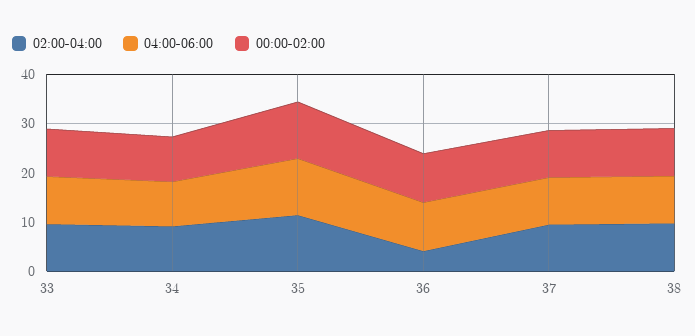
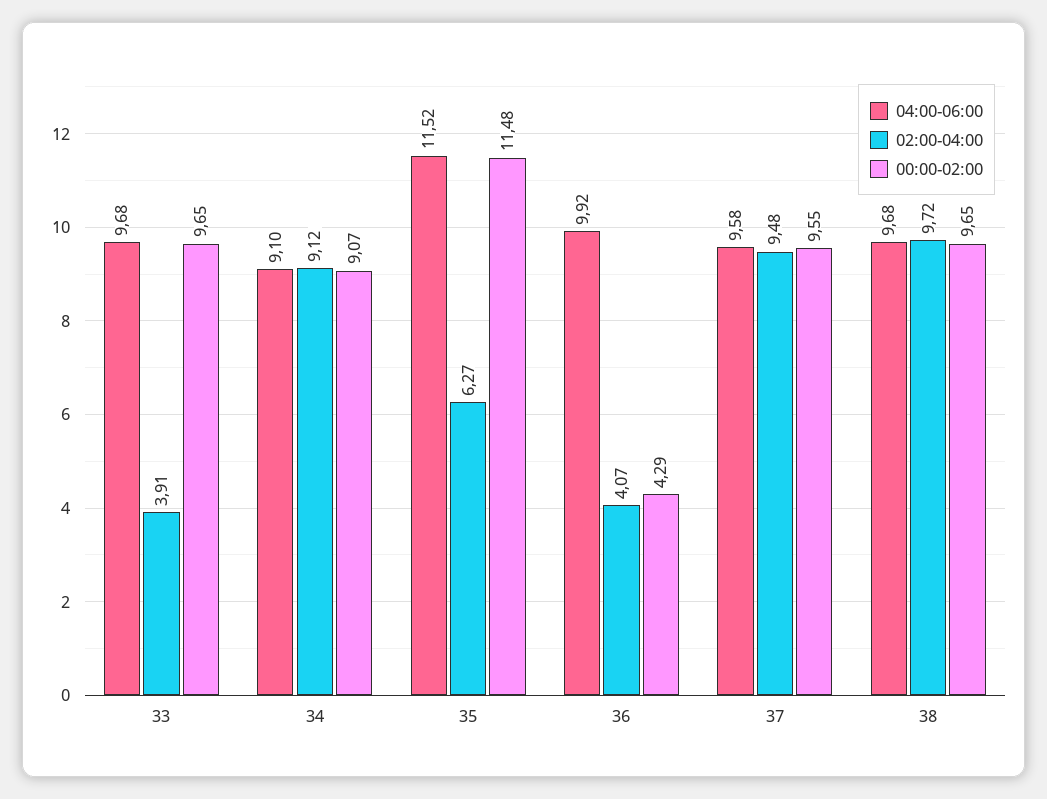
02:00-04:00, 33: 10 -> 3.91
02:00-04:00, 35: 12 -> 6.27
00:00-02:00, 36: 10 -> 4.29

